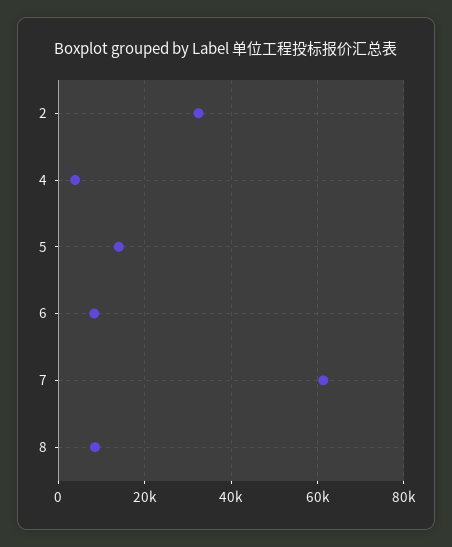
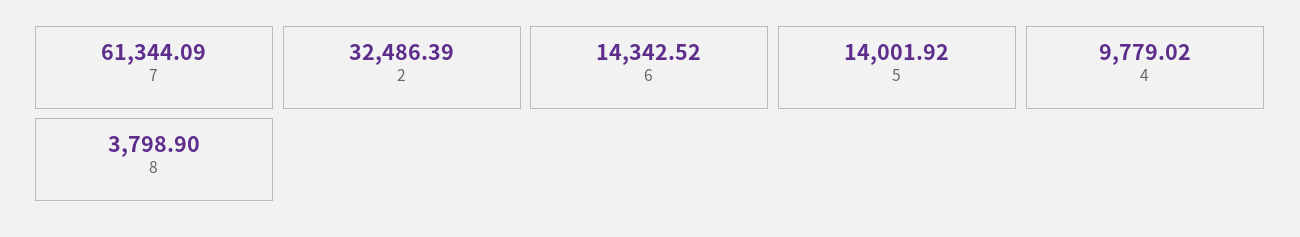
4: 4000 -> 9779.02
6: 8000 -> 14342.52
8: 8000 -> 3798.9

